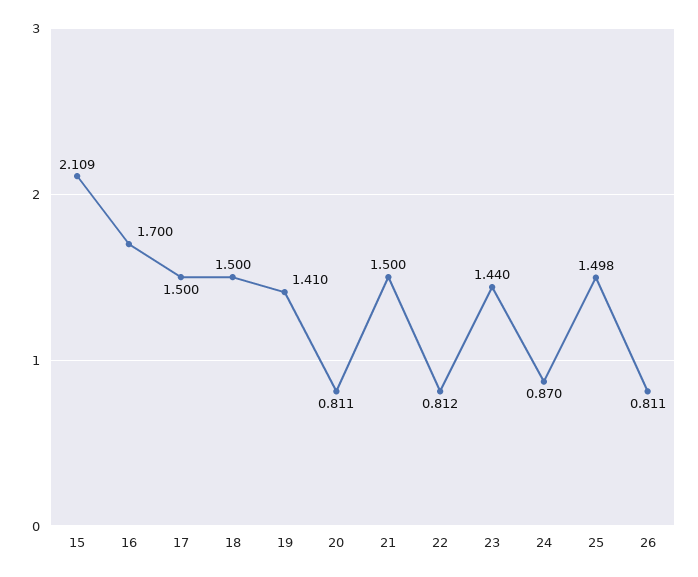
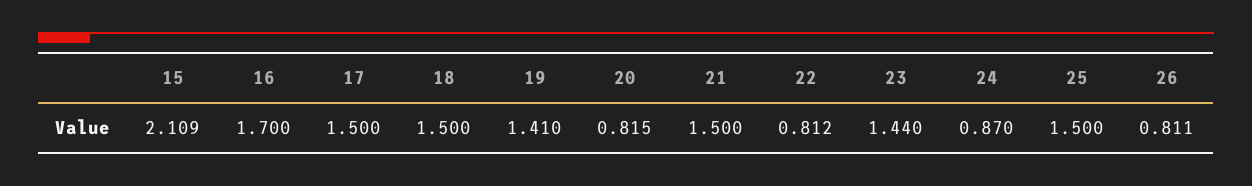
20: 0.811 -> 0.815
25: 1.498 -> 1.5

